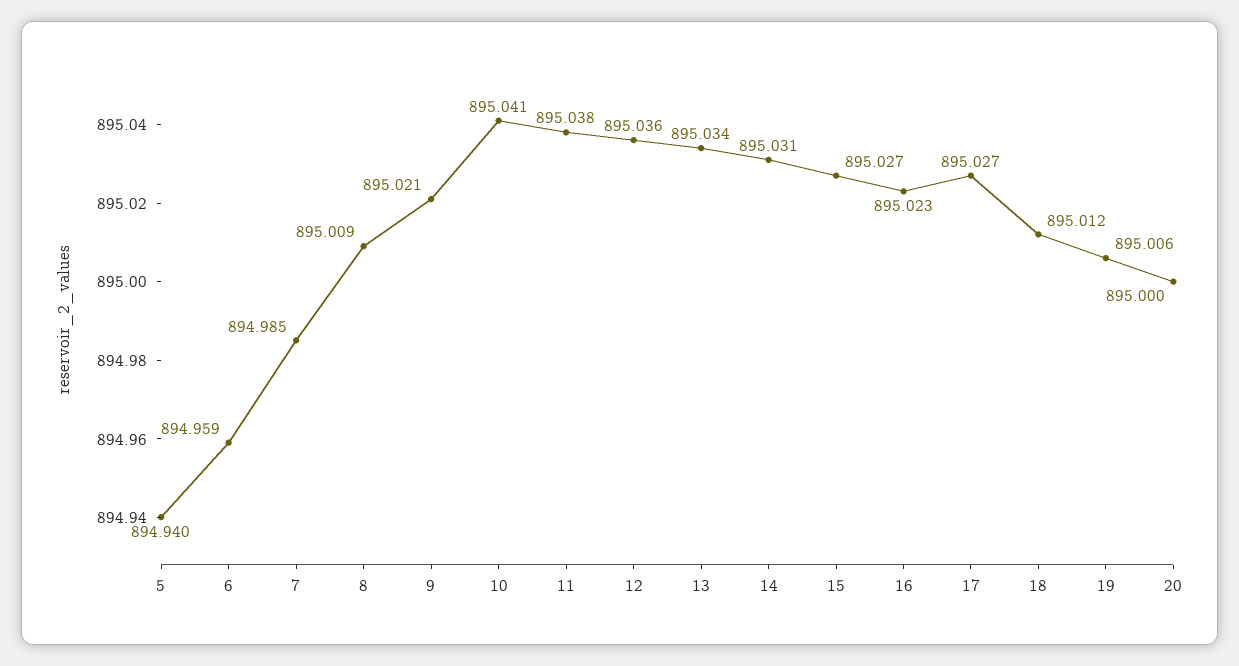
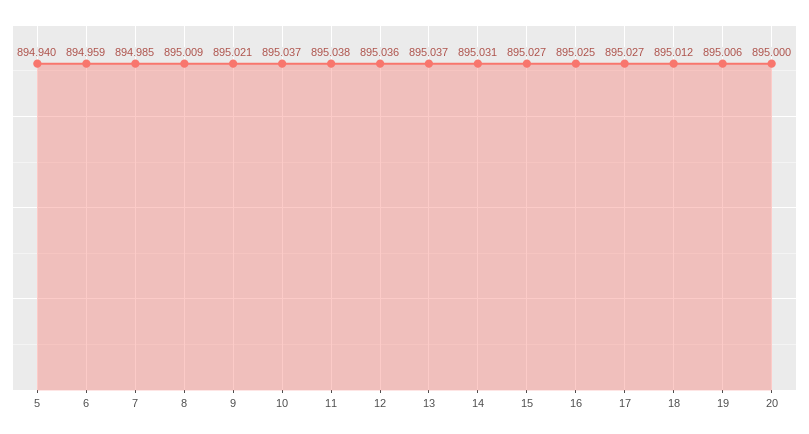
10: 895.041 -> 895.037
13: 895.034 -> 895.037
16: 895.023 -> 895.025

